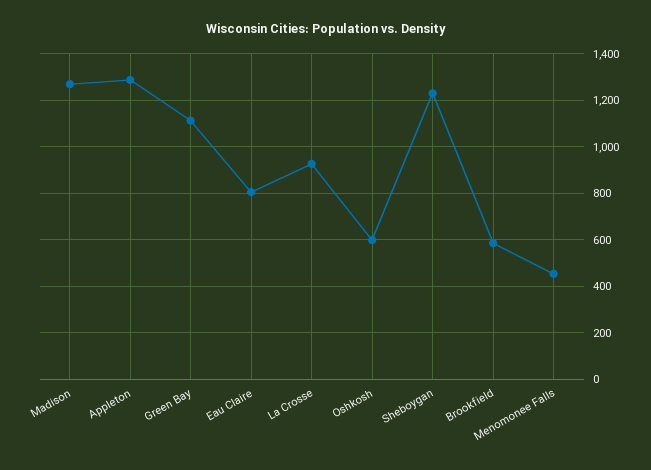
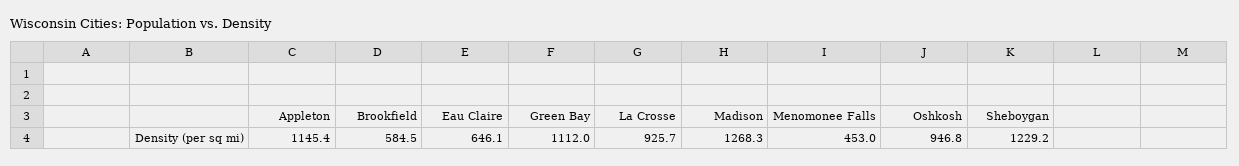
Appleton: 1300 -> 1145.4
Eau Claire: 800 -> 646.1
Oshkosh: 600 -> 946.8

